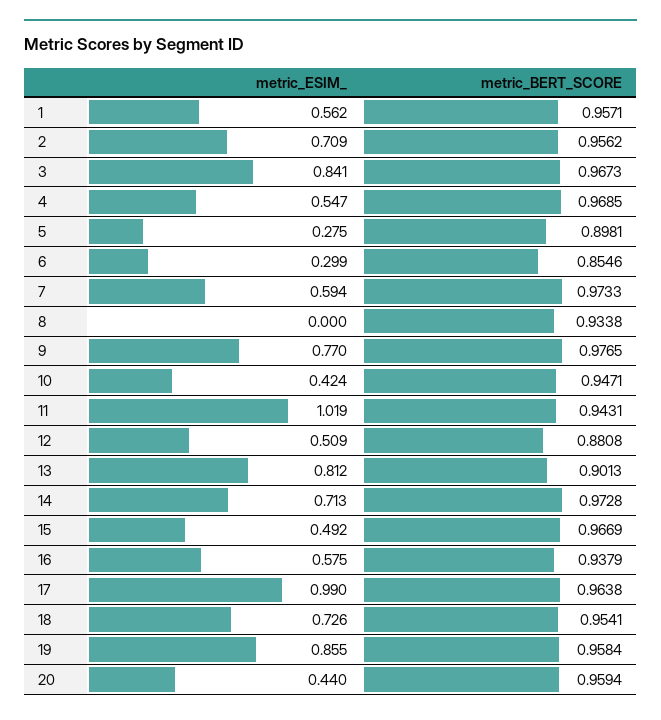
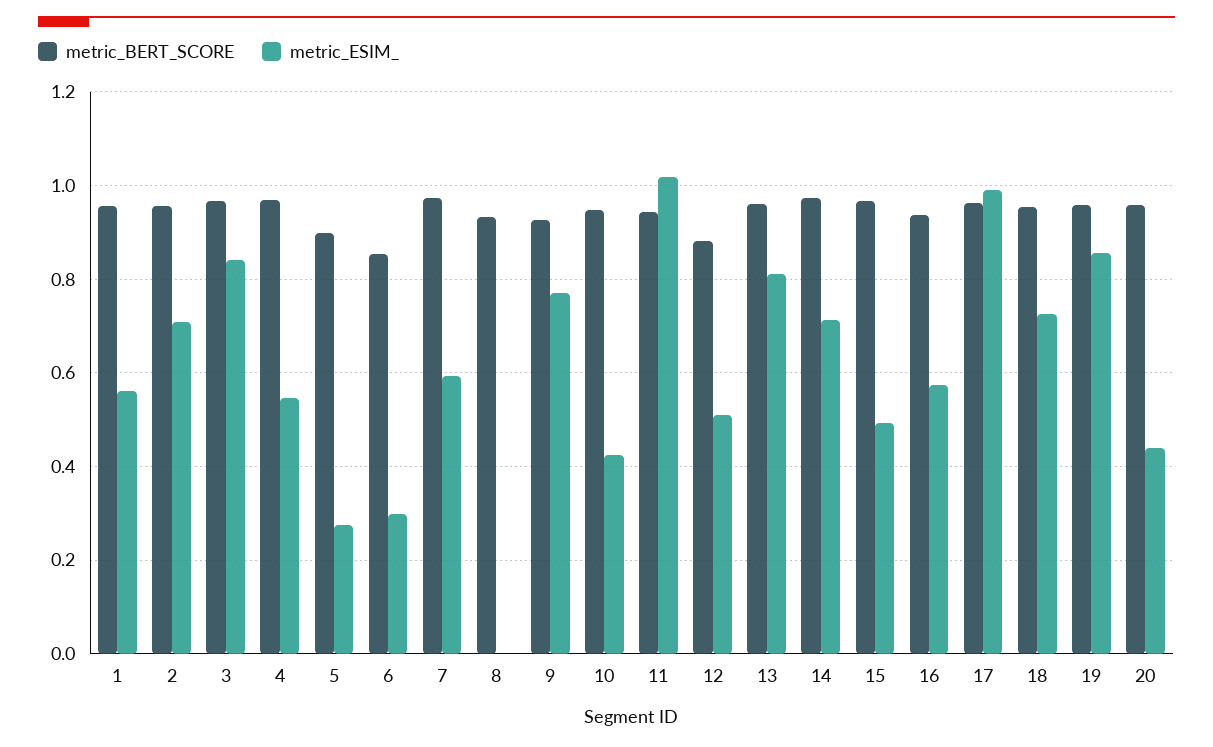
metric_BERT_SCORE, 9: 0.9765 -> 0.92
metric_BERT_SCORE, 13: 0.9013 -> 0.96

